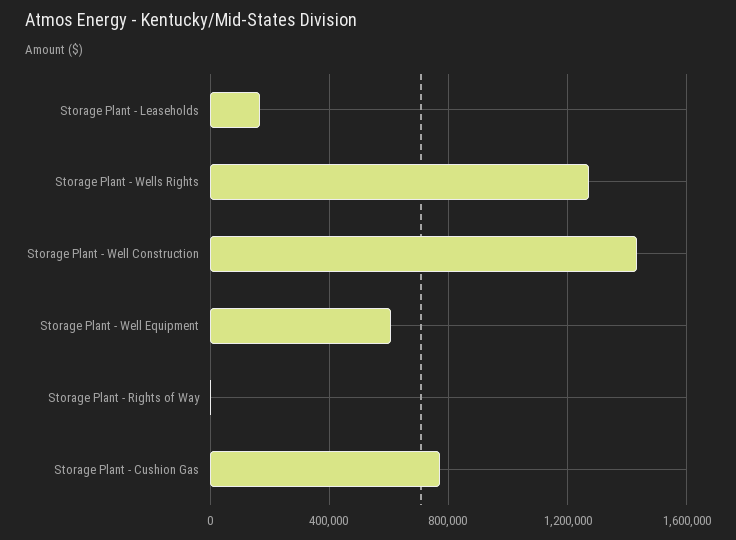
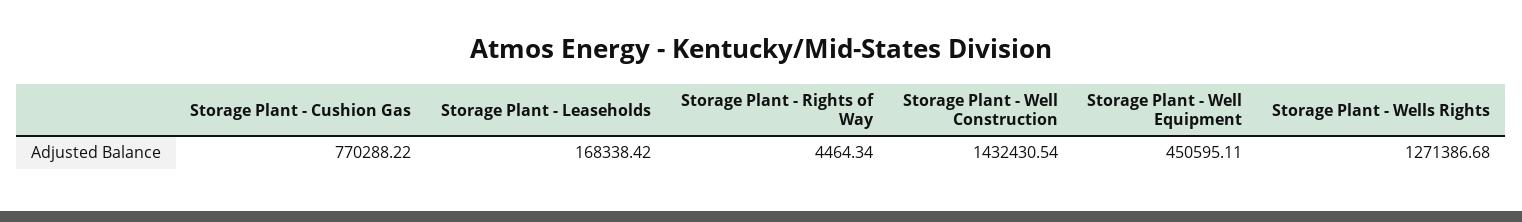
Storage Plant - Well Equipment: 600000 -> 450595.11

